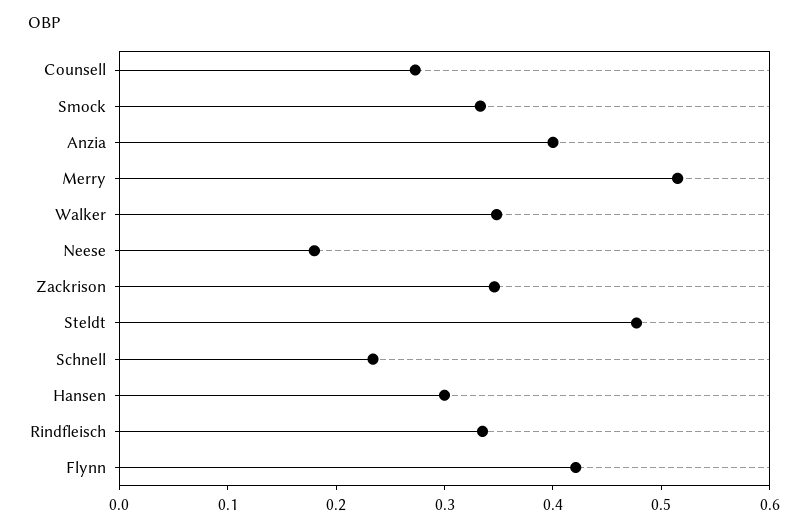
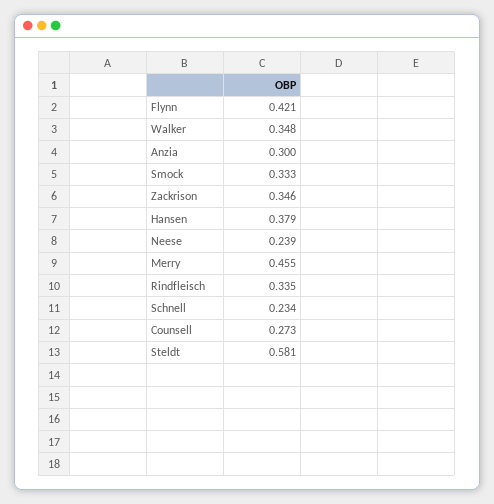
Anzia: 0.4 -> 0.3
Merry: 0.52 -> 0.455
Neese: 0.18 -> 0.239
Steldt: 0.48 -> 0.581
Hansen: 0.3 -> 0.379

